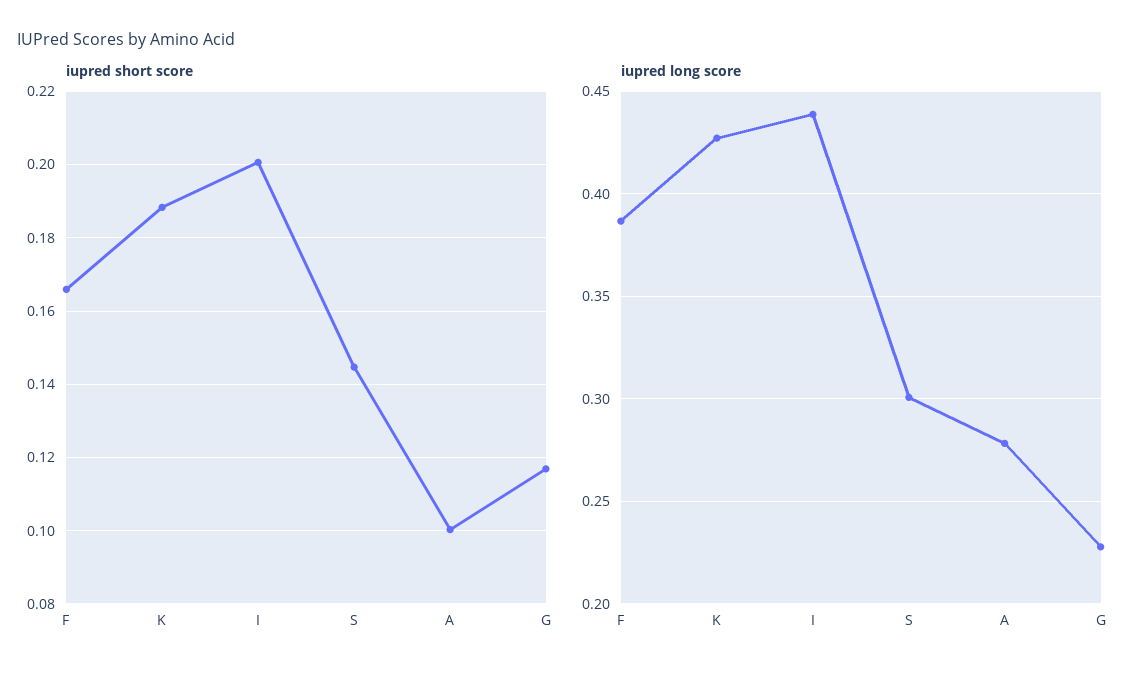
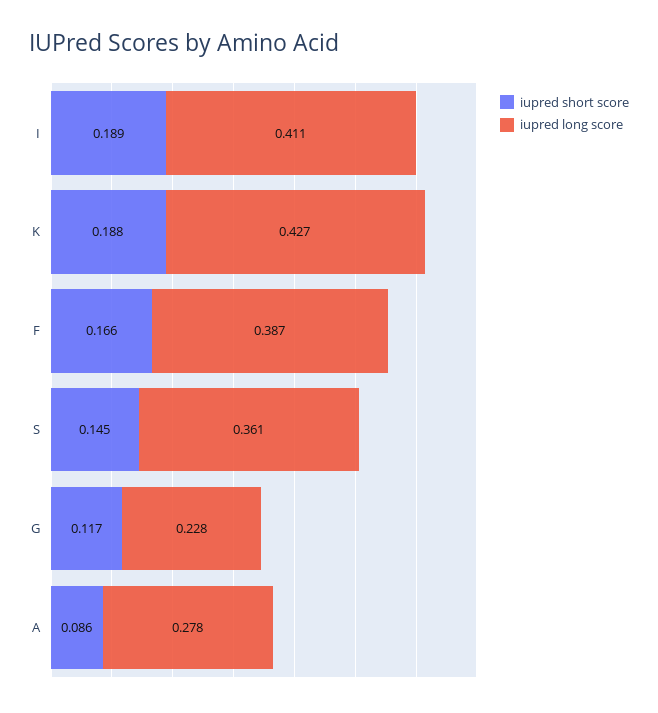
iupred short score, I: 0.2 -> 0.189
iupred short score, A: 0.1 -> 0.086
iupred long score, I: 0.44 -> 0.411
iupred long score, S: 0.3 -> 0.361

